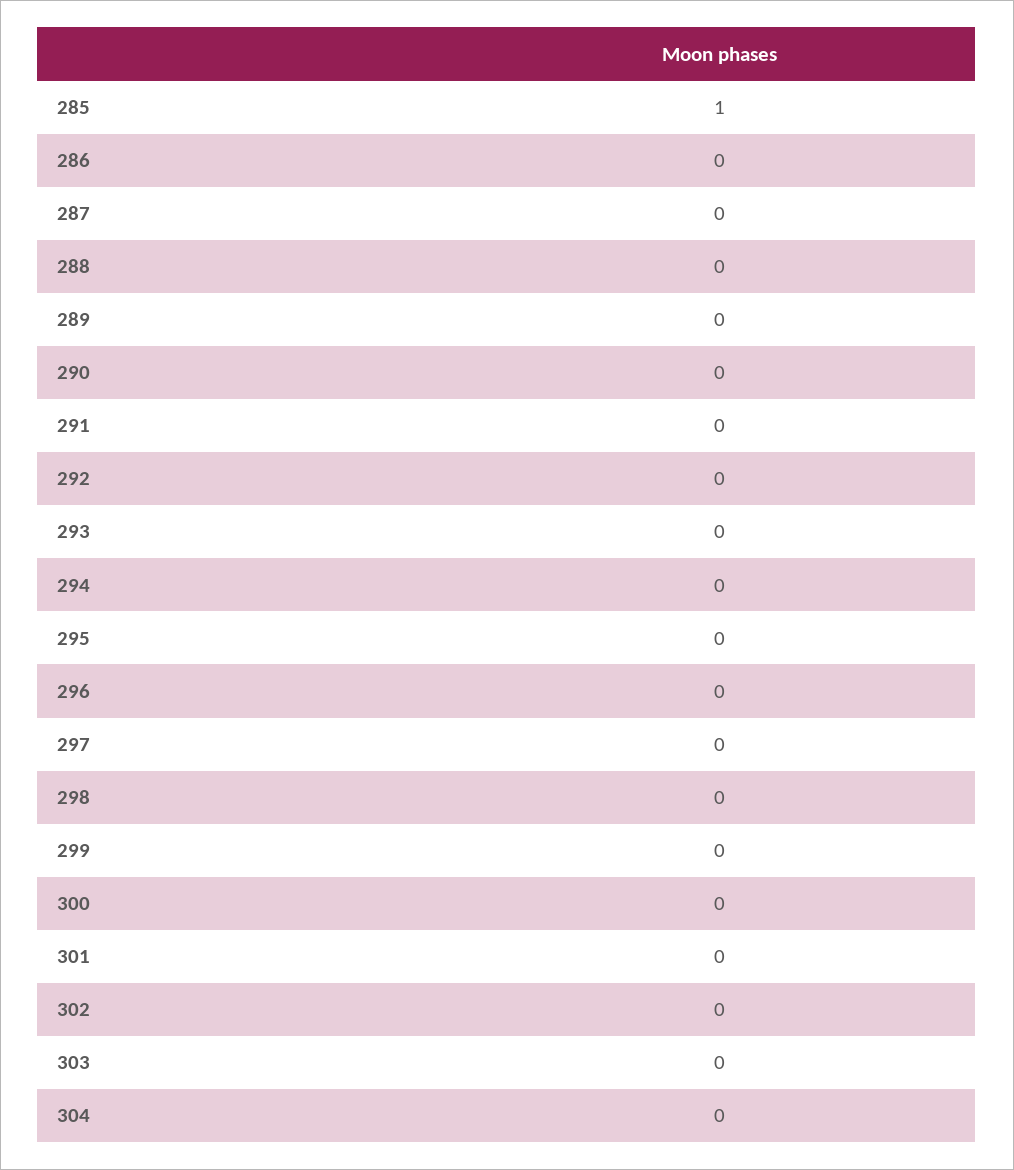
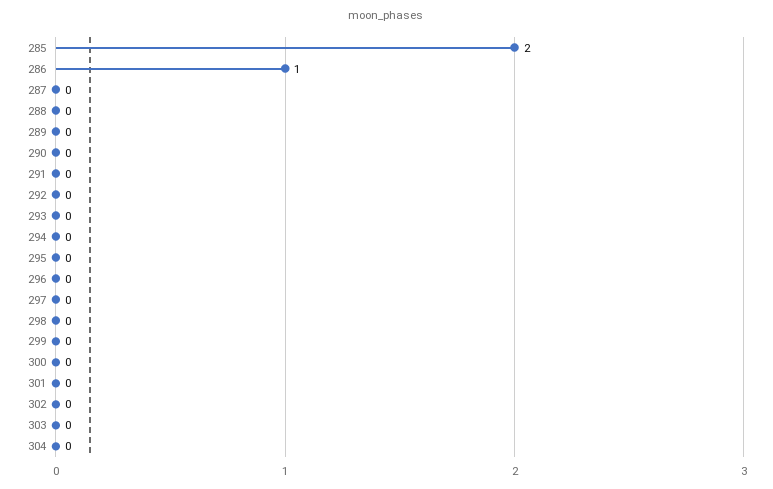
285: 1 -> 2
286: 0 -> 1

